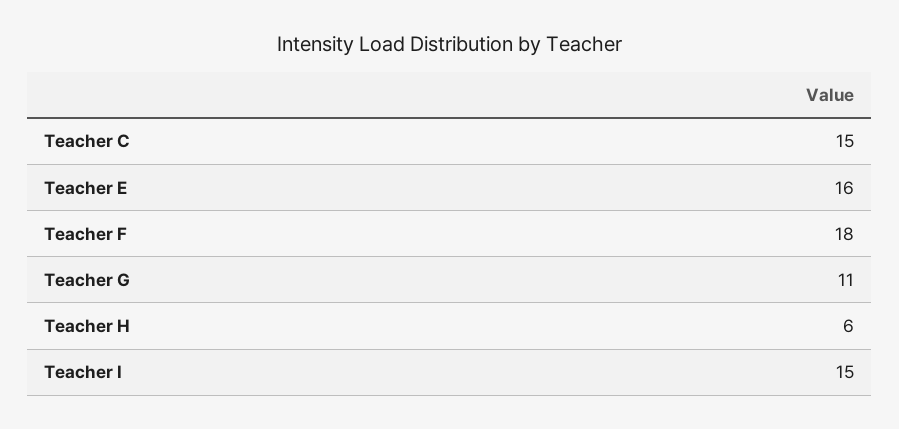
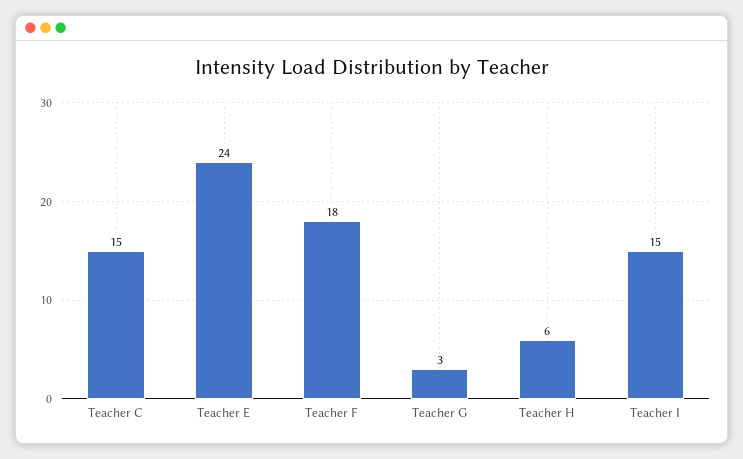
Teacher E: 16 -> 24
Teacher G: 11 -> 3

